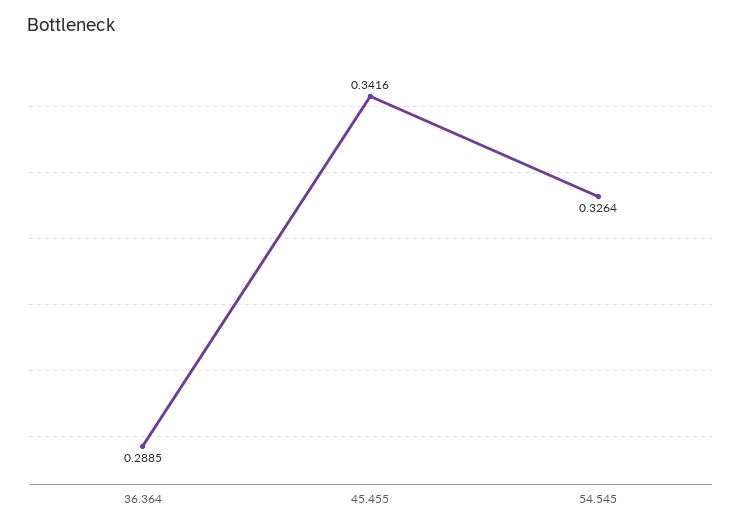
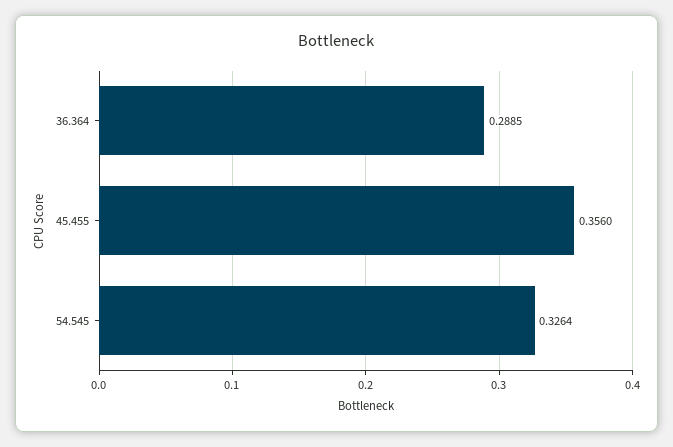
45.455: 0.3416 -> 0.356

